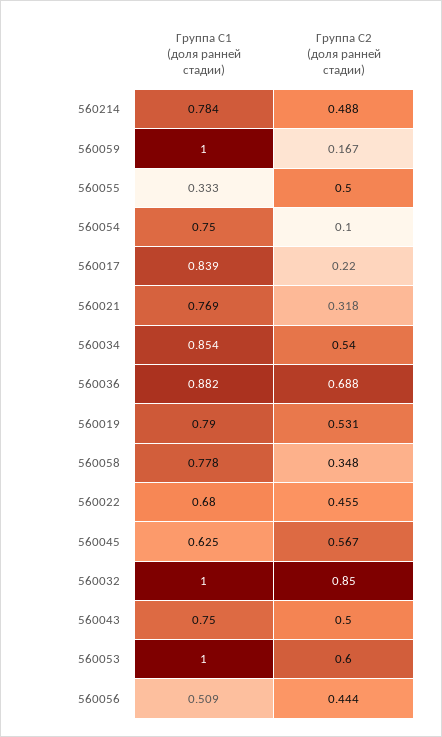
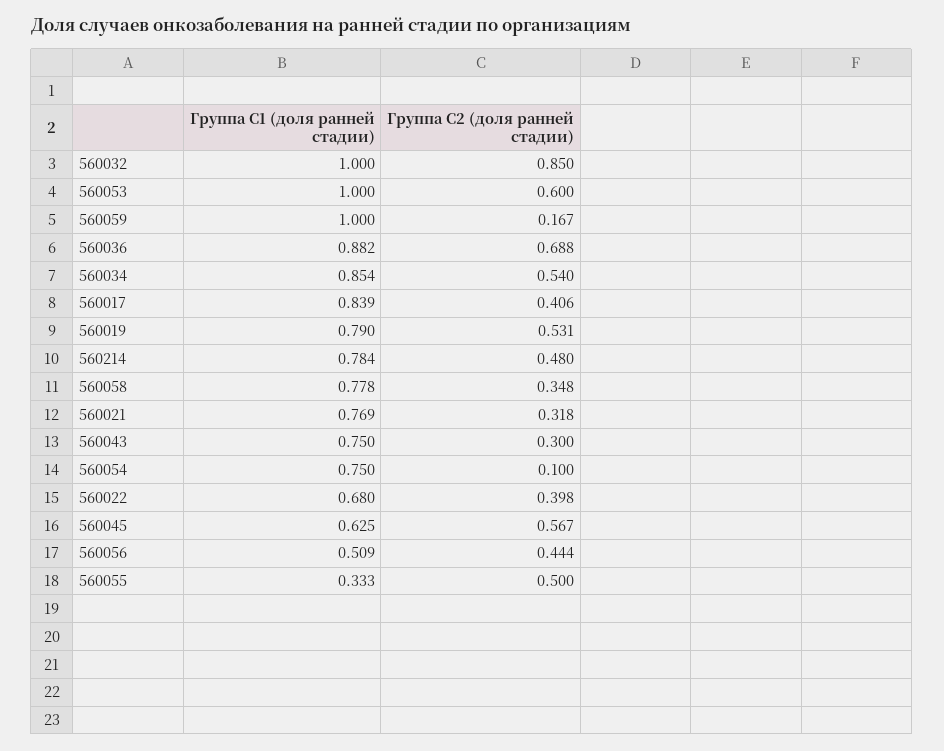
Группа C2 (доля ранней стадии), 560214: 0.488 -> 0.48
Группа C2 (доля ранней стадии), 560017: 0.22 -> 0.406
Группа C2 (доля ранней стадии), 560022: 0.455 -> 0.398
Группа C2 (доля ранней стадии), 560043: 0.5 -> 0.3

